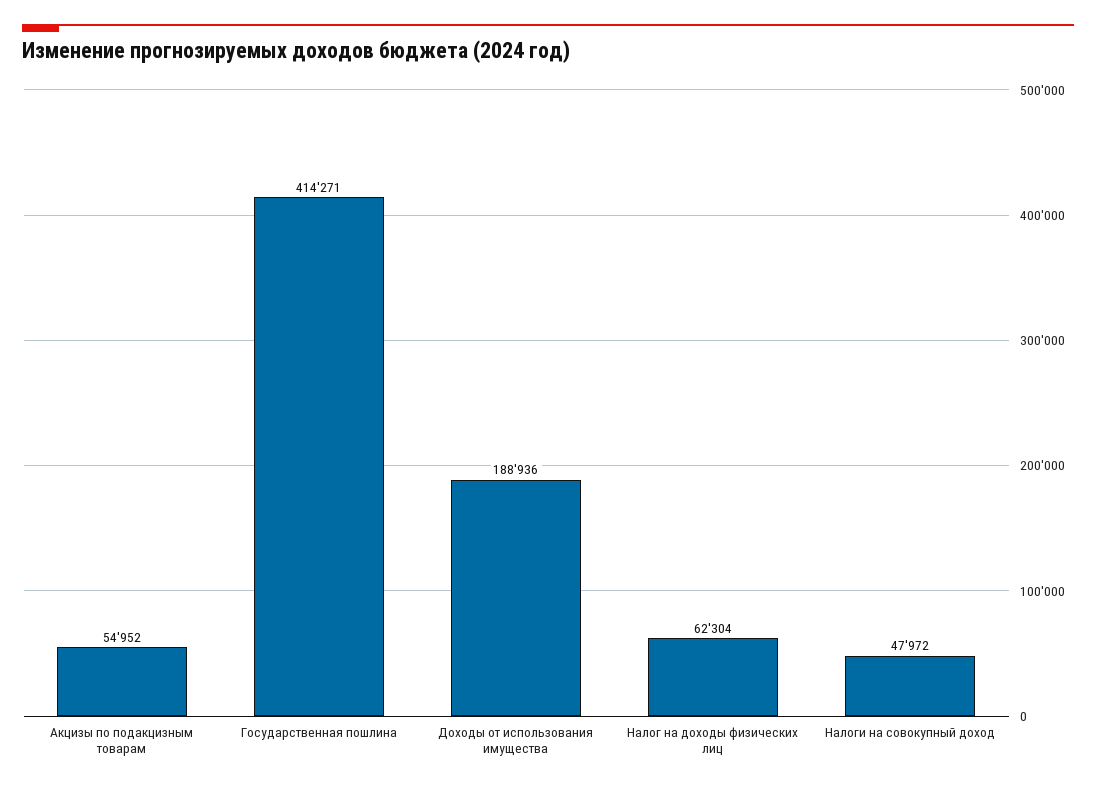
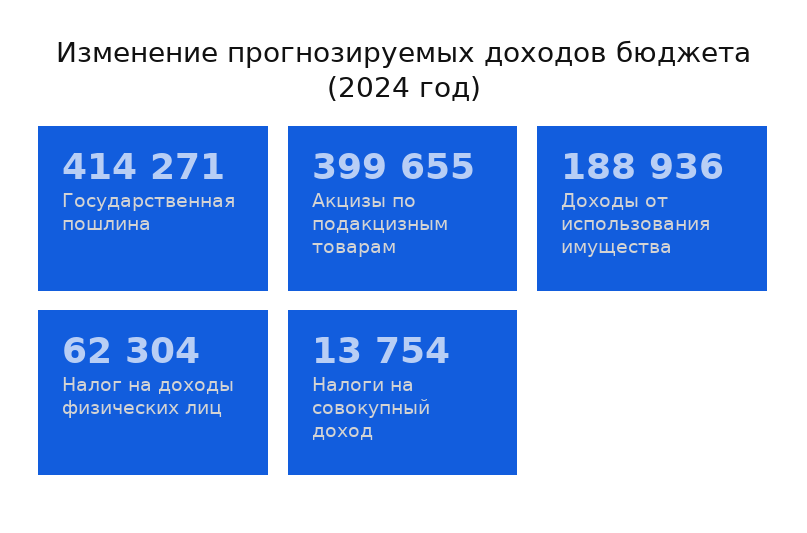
Акцизы по подакцизным товарам: 54952 -> 399655
Налоги на совокупный доход: 47972 -> 13754

